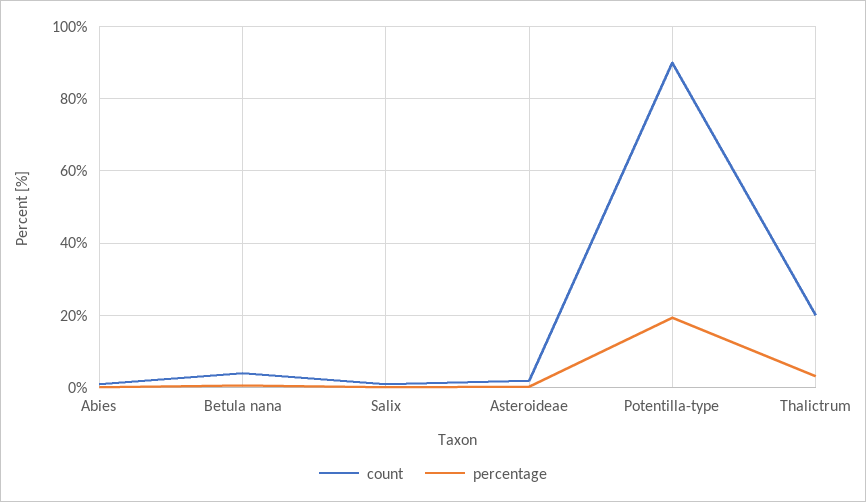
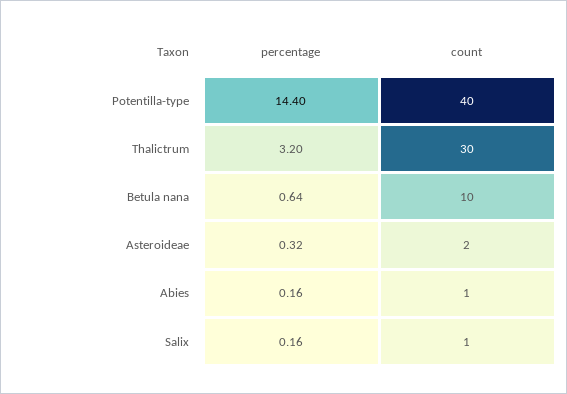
count, Betula nana: 4 -> 10
count, Potentilla-type: 90 -> 40
percentage, Potentilla-type: 20 -> 14.4
count, Thalictrum: 20 -> 30

